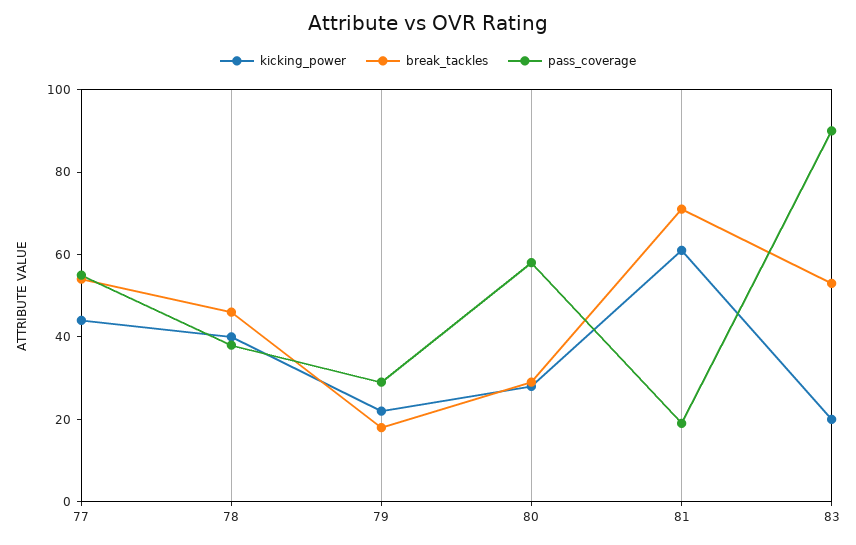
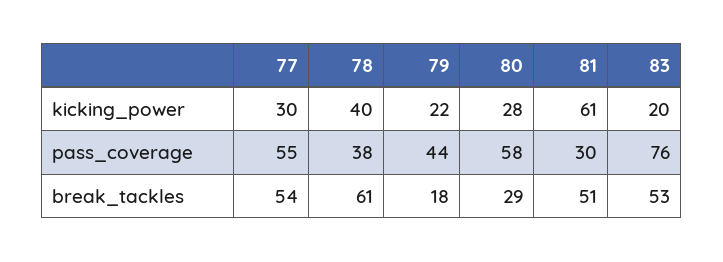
kicking_power, 77: 45 -> 30
break_tackles, 78: 45 -> 61
pass_coverage, 79: 30 -> 44
break_tackles, 81: 70 -> 51
pass_coverage, 81: 20 -> 30
pass_coverage, 83: 90 -> 76

